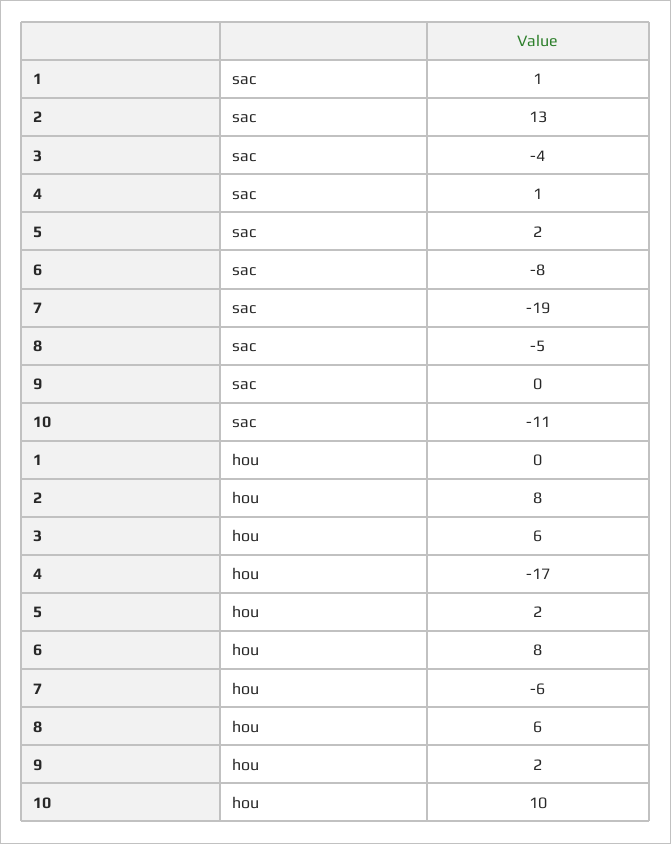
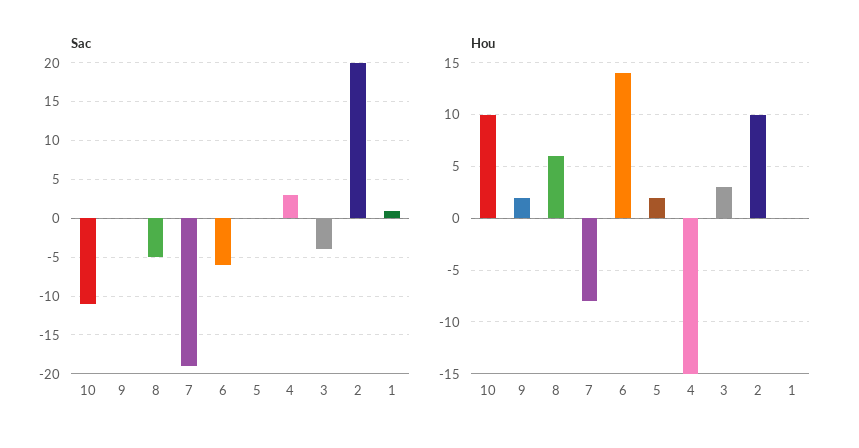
sac, 2: 13 -> 20
sac, 4: 1 -> 3
sac, 5: 2 -> 0
sac, 6: -8 -> -6
hou, 2: 8 -> 10
hou, 3: 6 -> 3
hou, 4: -17 -> -15
hou, 6: 8 -> 14
hou, 7: -6 -> -8

